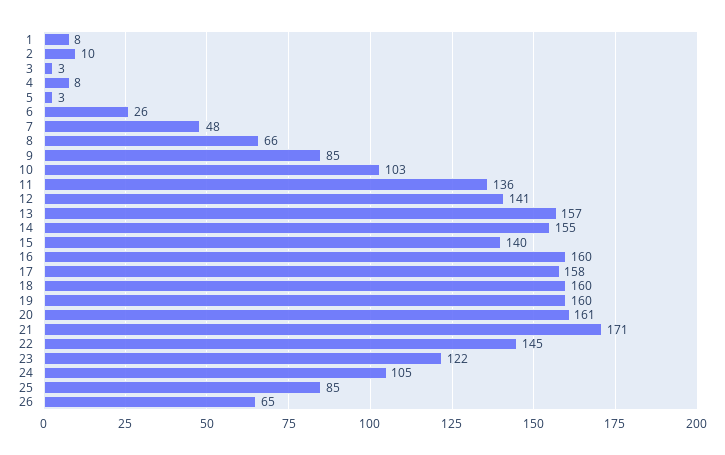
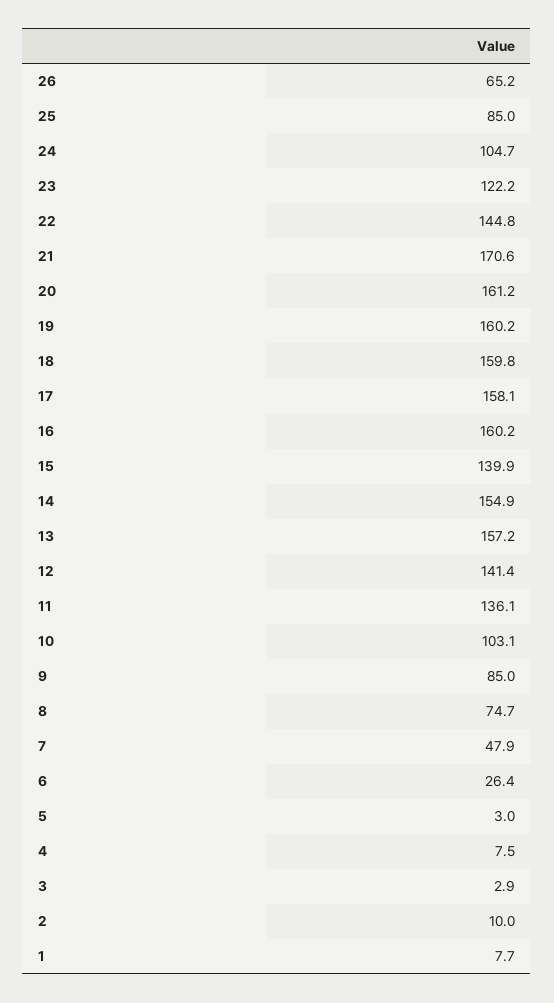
8: 66 -> 74.7

